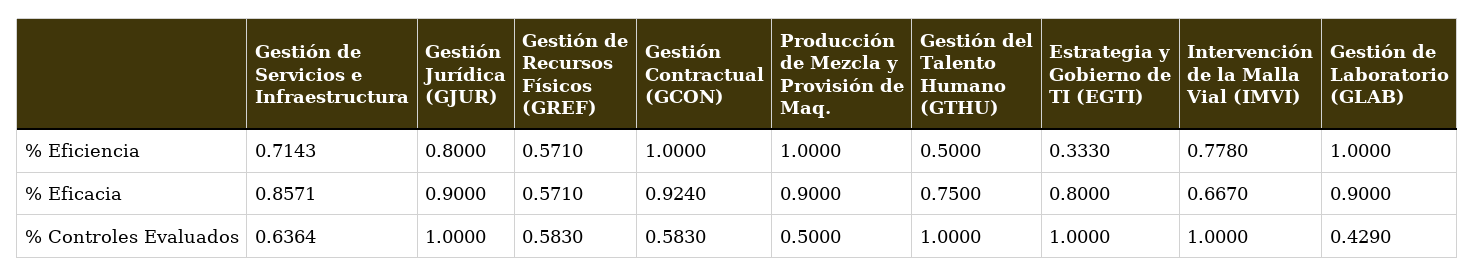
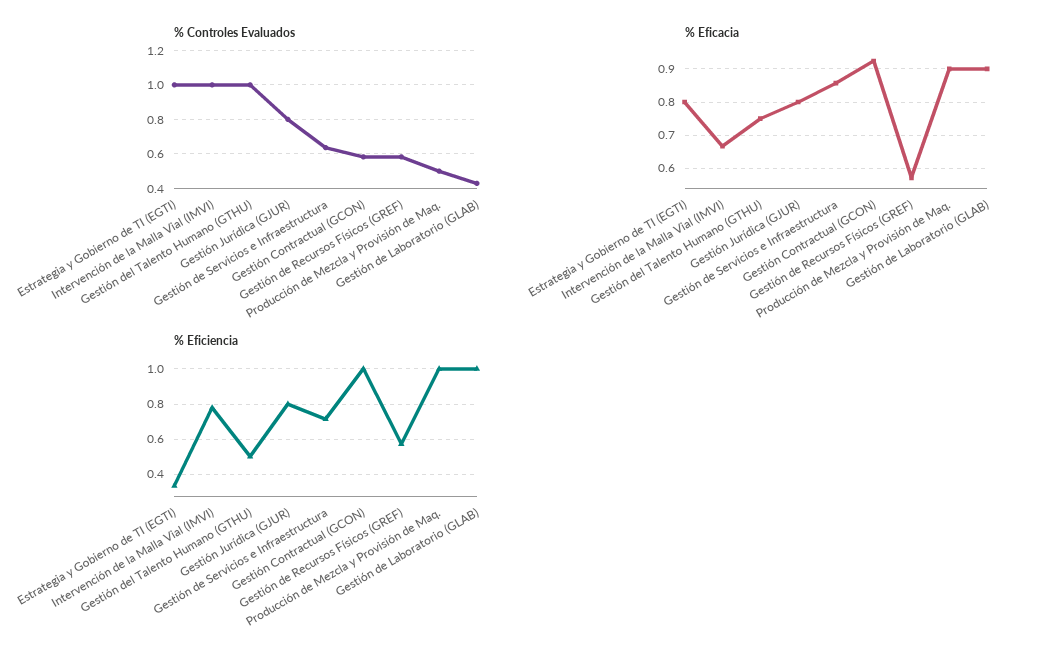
% Eficacia, Gestión Jurídica (GJUR): 0.9 -> 0.8
% Controles Evaluados, Gestión Jurídica (GJUR): 1 -> 0.8

